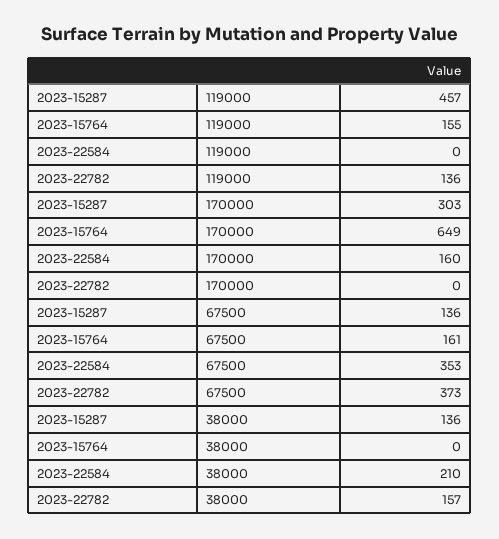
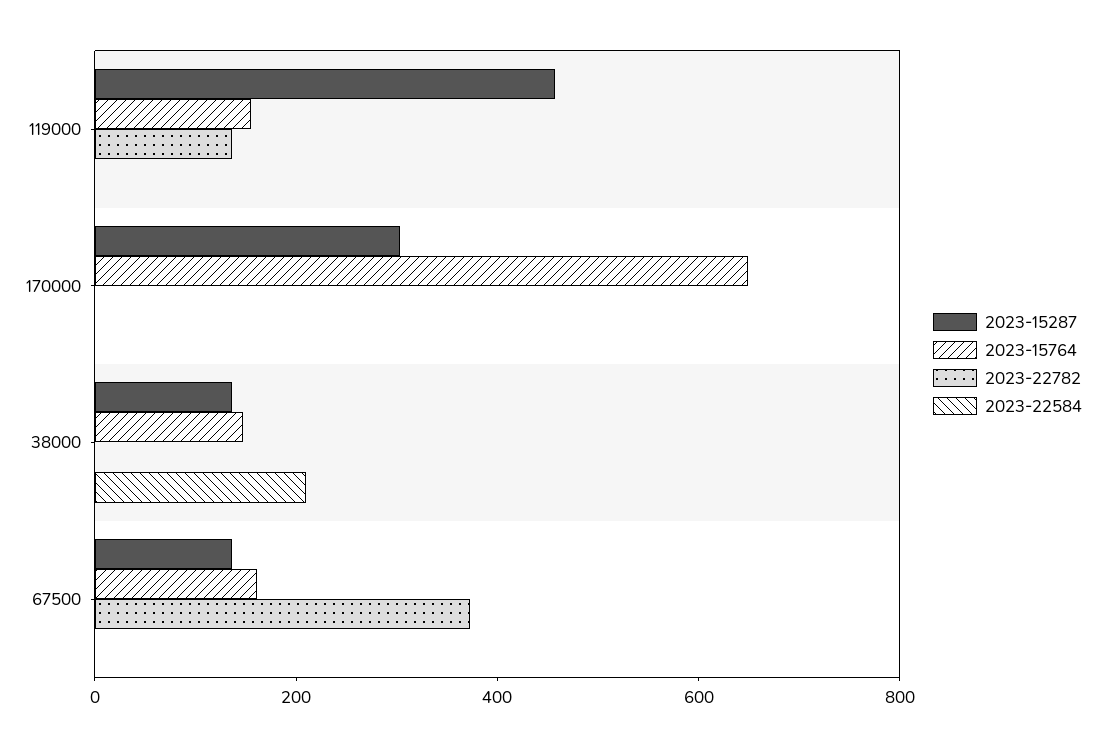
2023-22584, 170000: 160 -> 0
2023-22584, 67500: 353 -> 0
2023-15764, 38000: 0 -> 150
2023-22782, 38000: 157 -> 0

